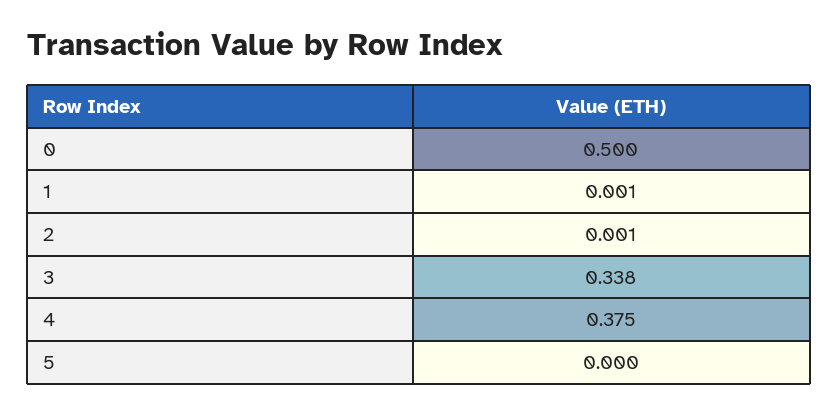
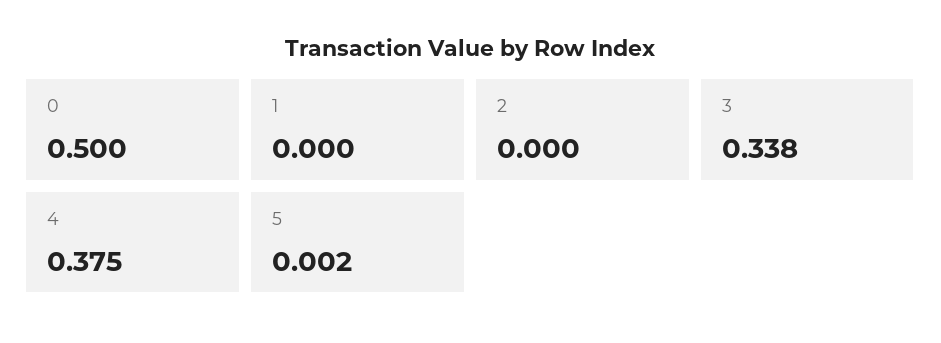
1: 0.001 -> 0
2: 0.001 -> 0
5: 0 -> 0.002

